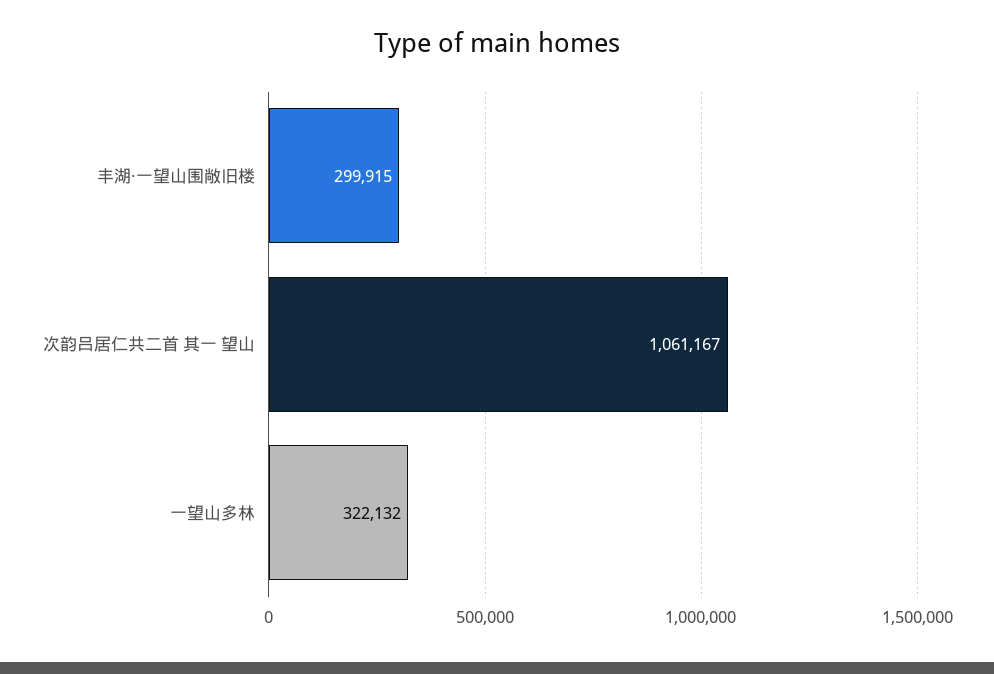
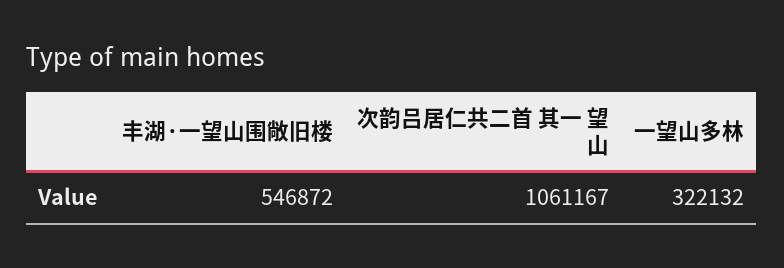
丰湖·一望山围敞旧楼: 299915 -> 546872

